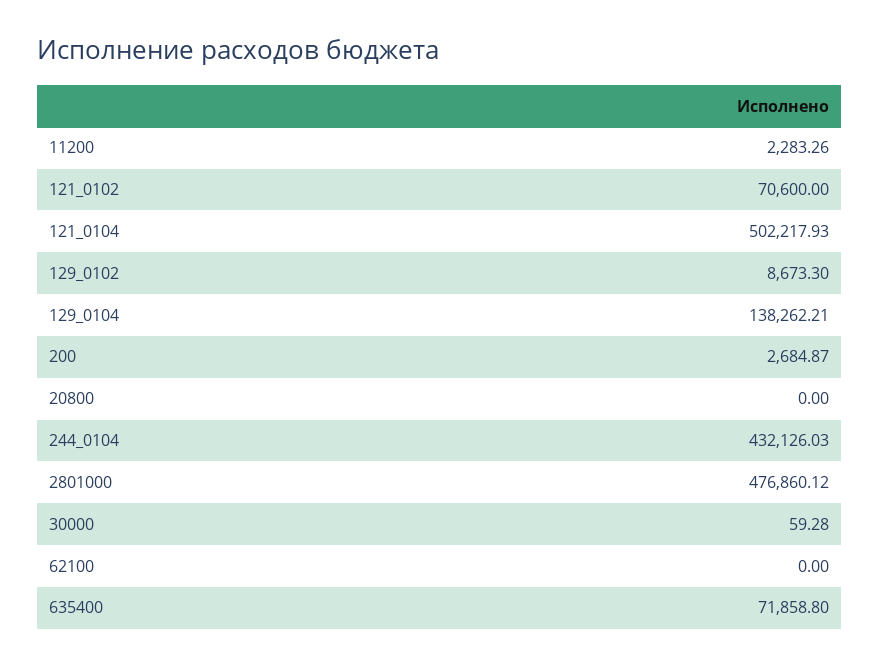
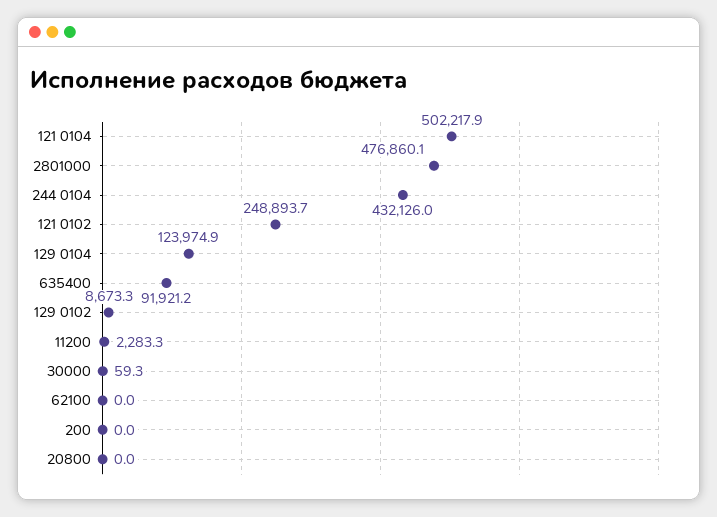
121_0102: 70600 -> 248893.7
129_0104: 138262.21 -> 123974.9
200: 2684.87 -> 0
635400: 71858.8 -> 91921.2

